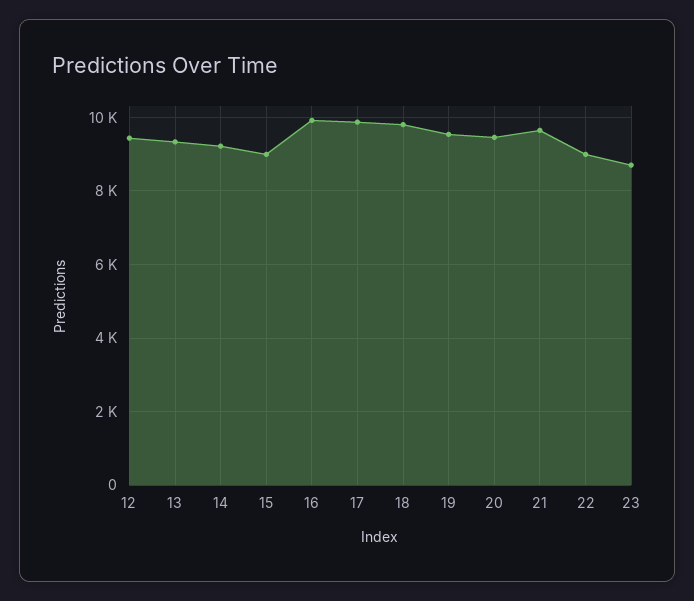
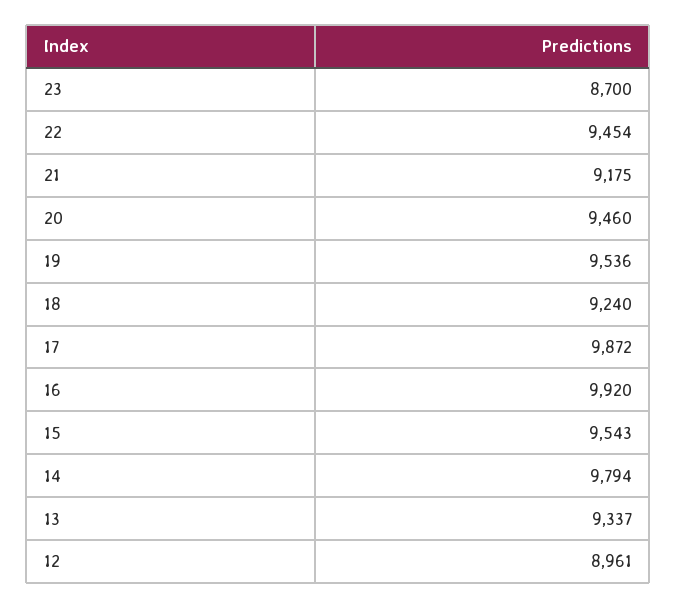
12: 9400 -> 8961
14: 9200 -> 9794
15: 9000 -> 9543
18: 9800 -> 9240
21: 9600 -> 9175
22: 9000 -> 9454

